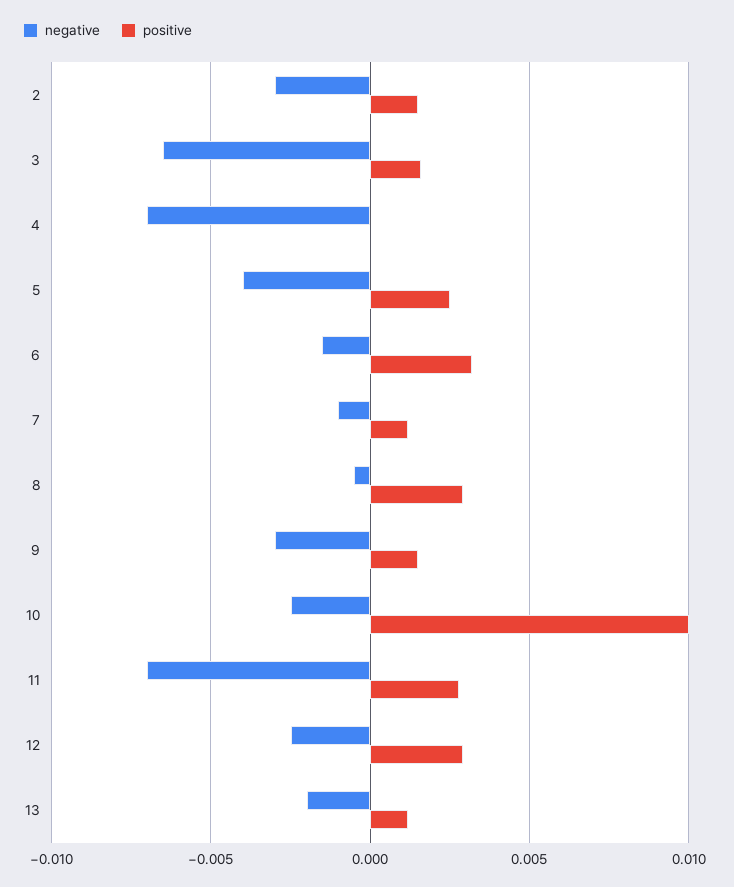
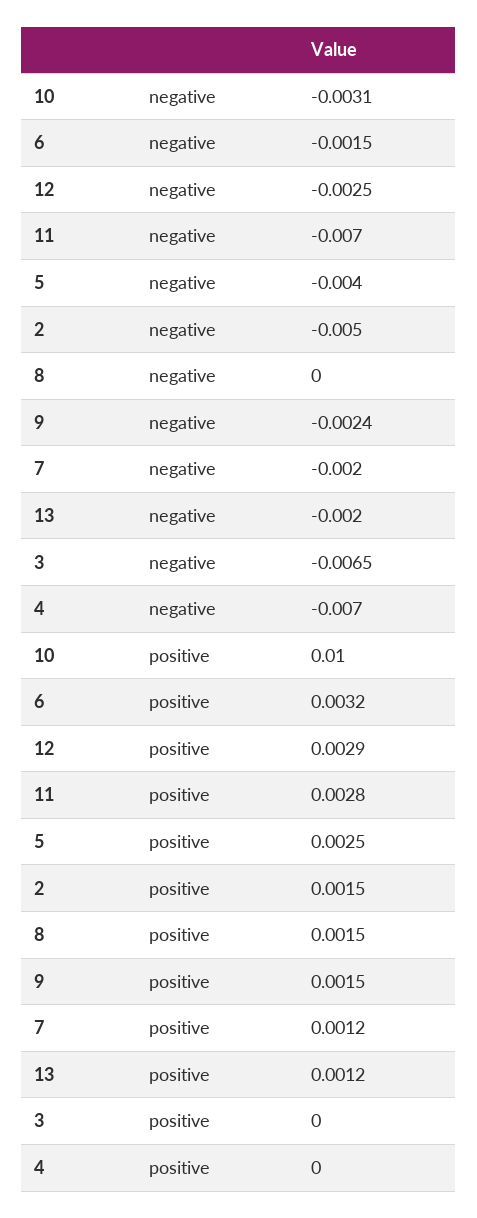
negative, 2: -0.003 -> -0.005
positive, 3: 0.0015 -> 0
negative, 7: -0.001 -> -0.002
negative, 8: -0.0005 -> 0
positive, 8: 0.003 -> 0.0015
negative, 9: -0.003 -> -0.0024
negative, 10: -0.0025 -> -0.0031

